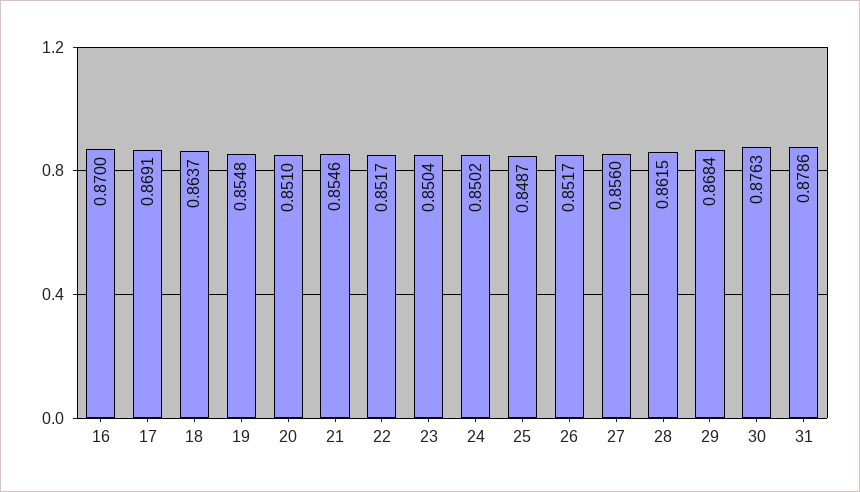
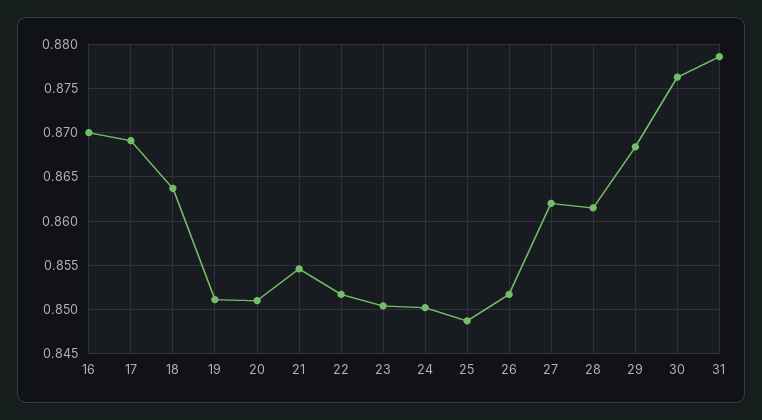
19: 0.8548 -> 0.851
27: 0.856 -> 0.862

